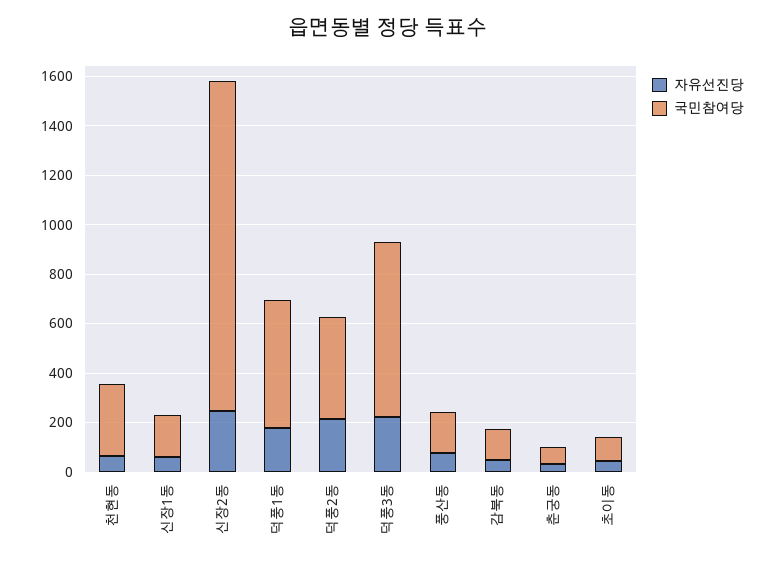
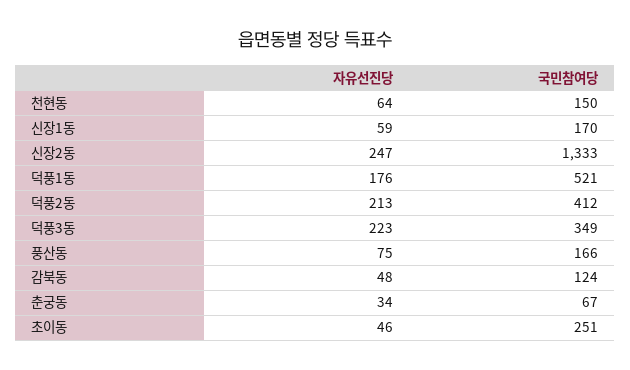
국민참여당, 천현동: 300 -> 150
국민참여당, 덕풍3동: 700 -> 349
국민참여당, 초이동: 100 -> 251

